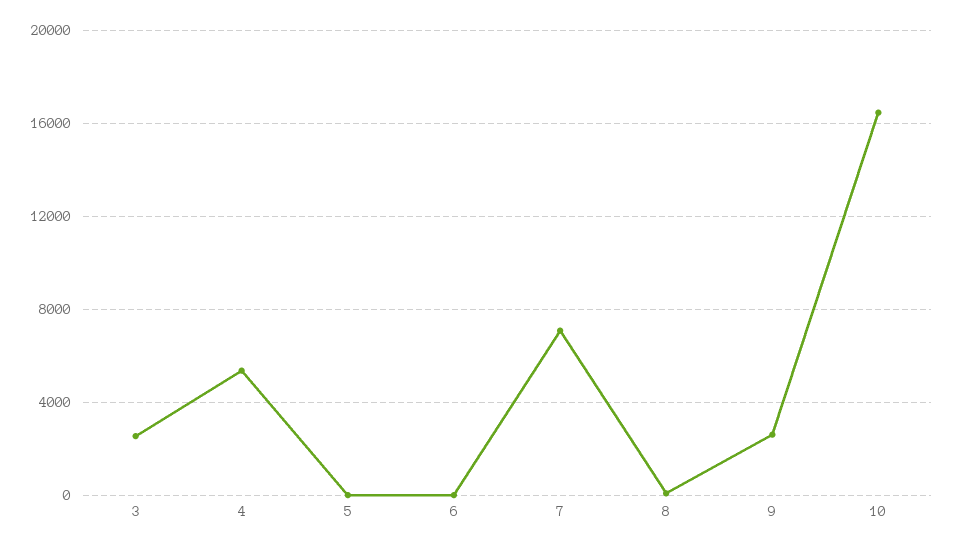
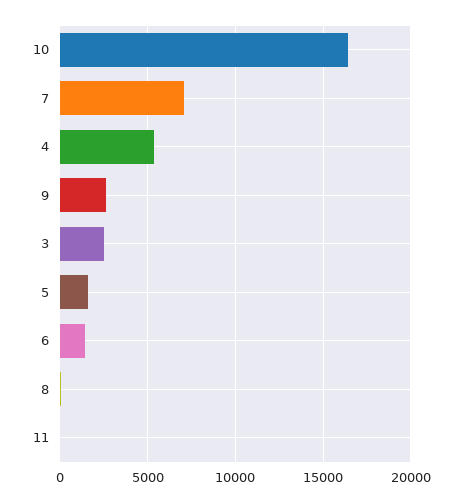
5: 0 -> 1500
6: 0 -> 1500
11: none -> 0

